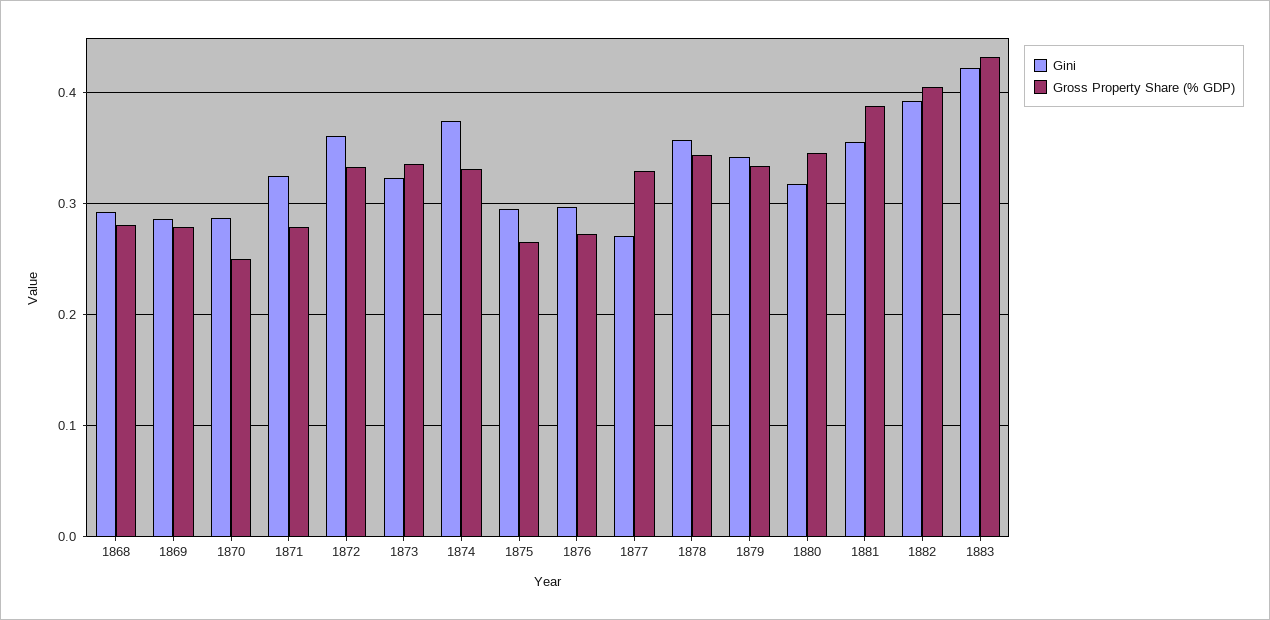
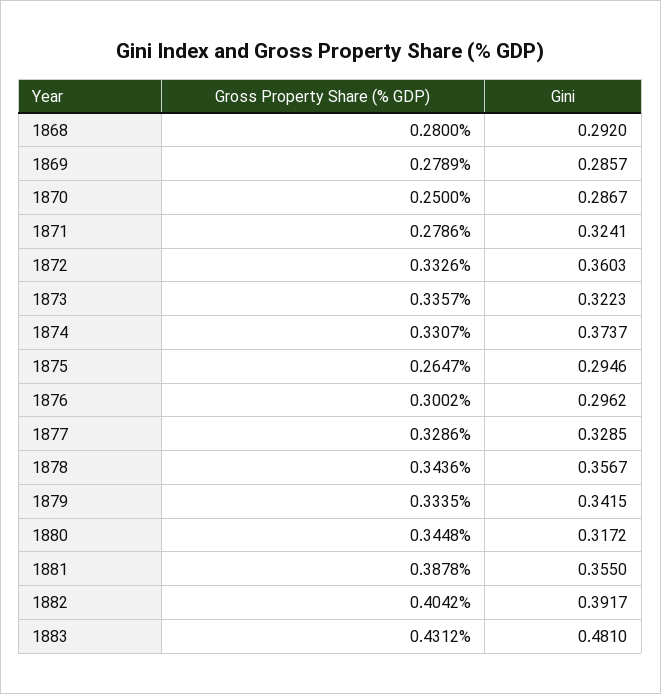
Gross Property Share (% GDP), 1876: 0.27 -> 0.3002
Gini, 1877: 0.27 -> 0.3285
Gini, 1883: 0.42 -> 0.481

